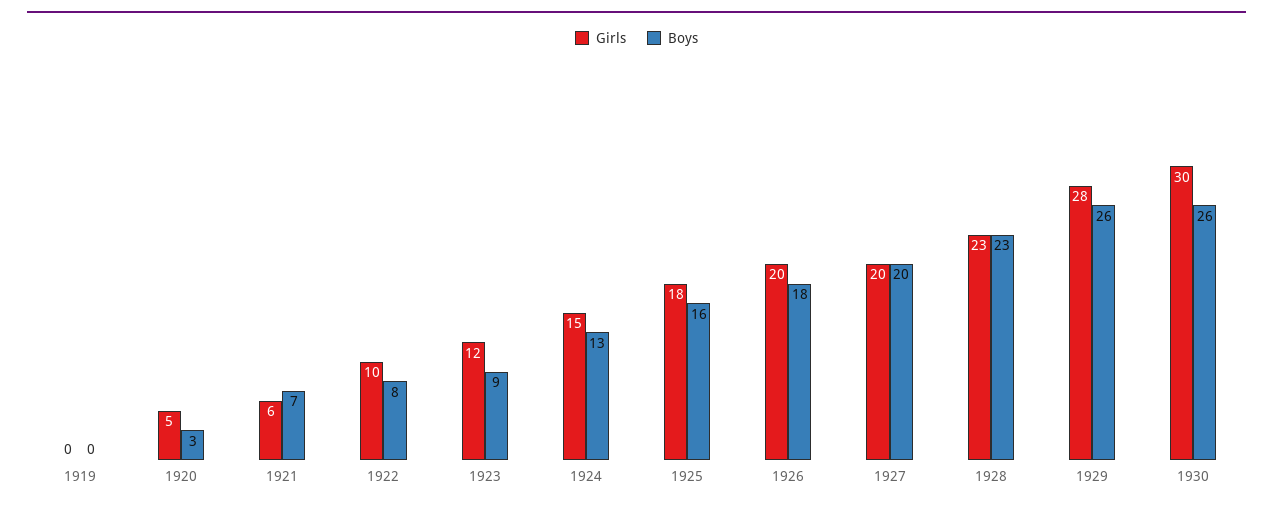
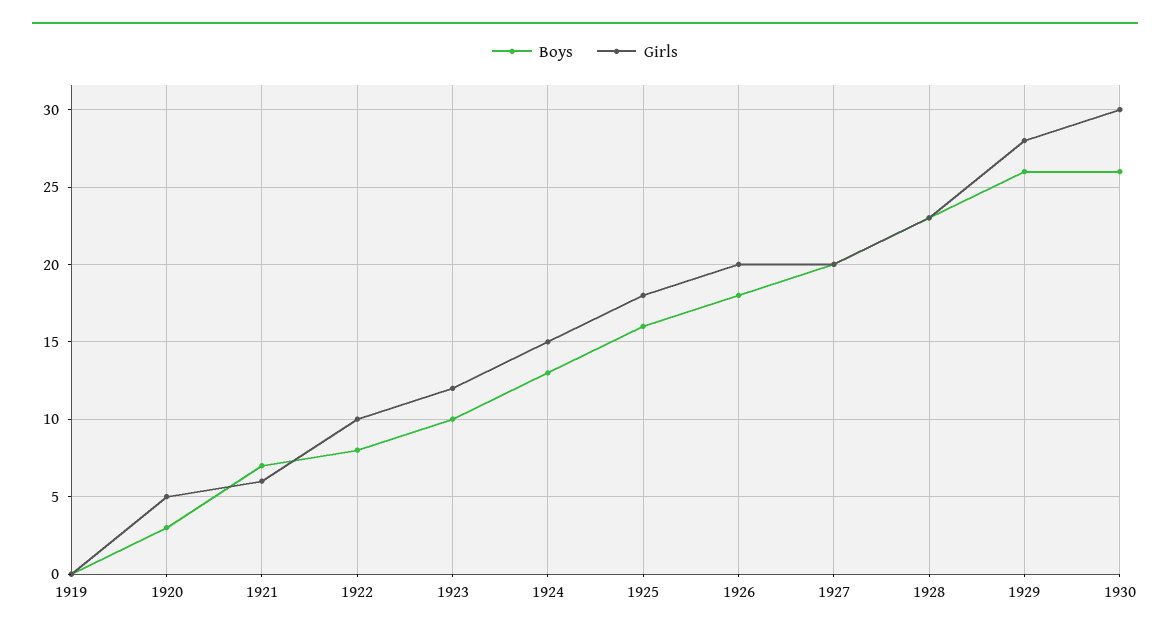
Boys, 1923: 9 -> 10

